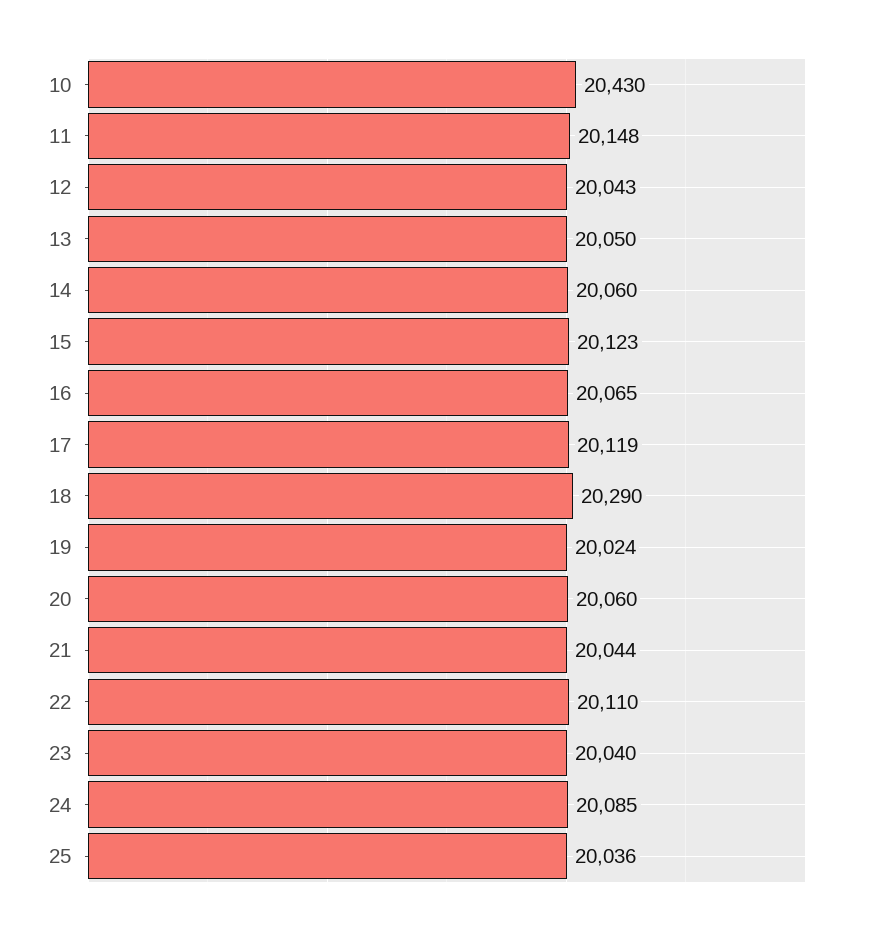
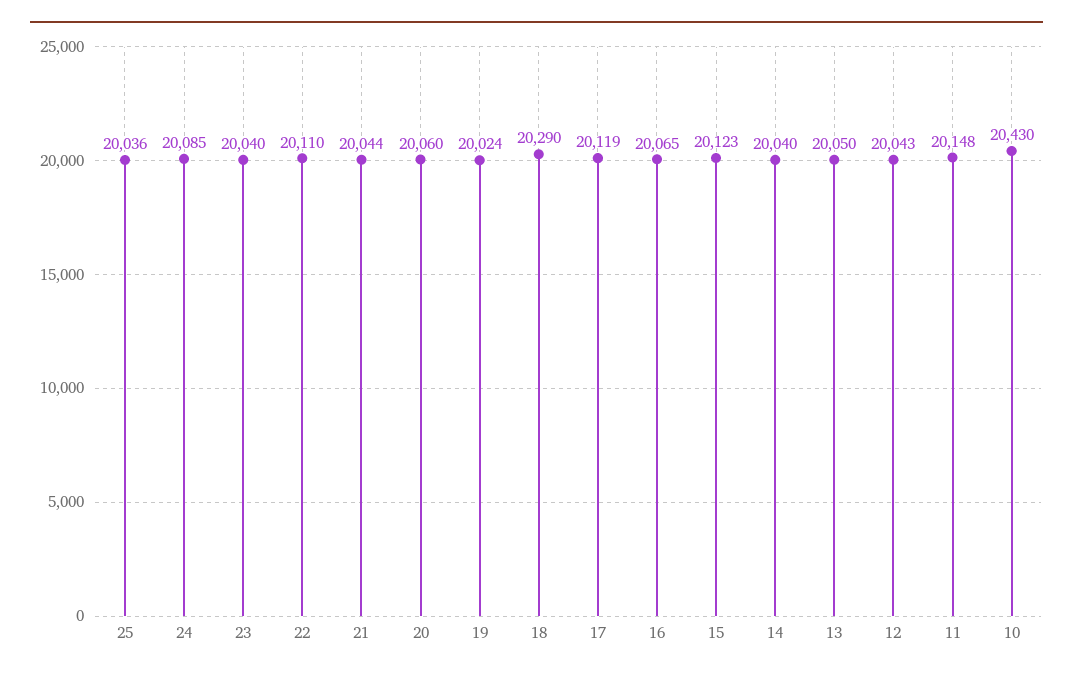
14: 20060 -> 20040

